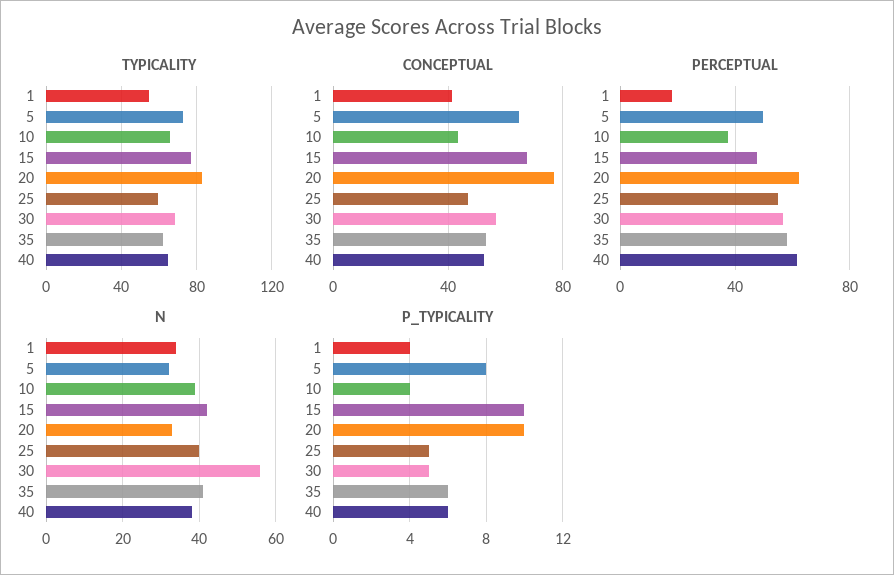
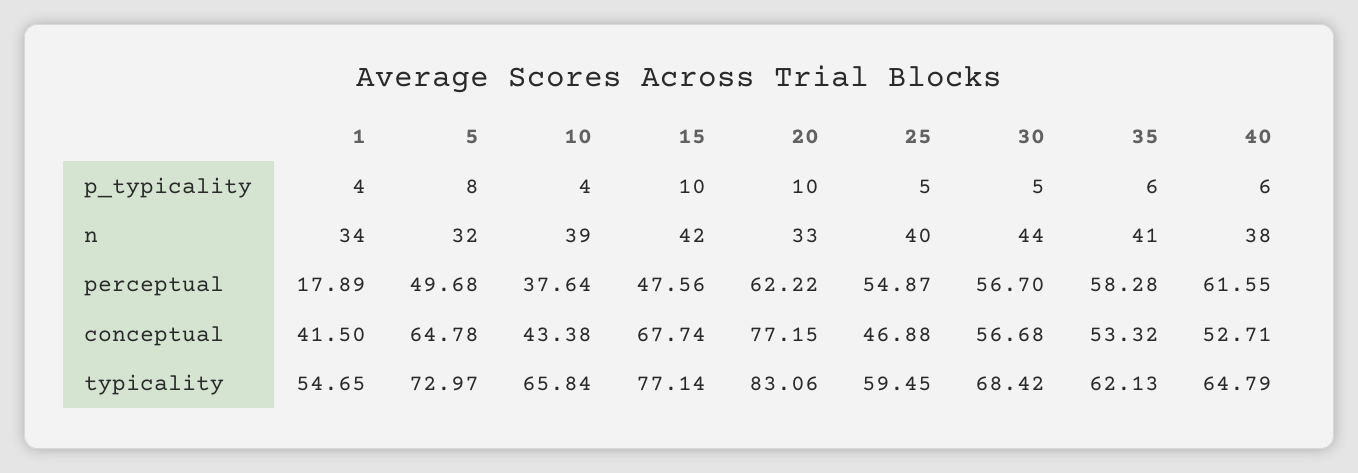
N, 30: 55 -> 44

